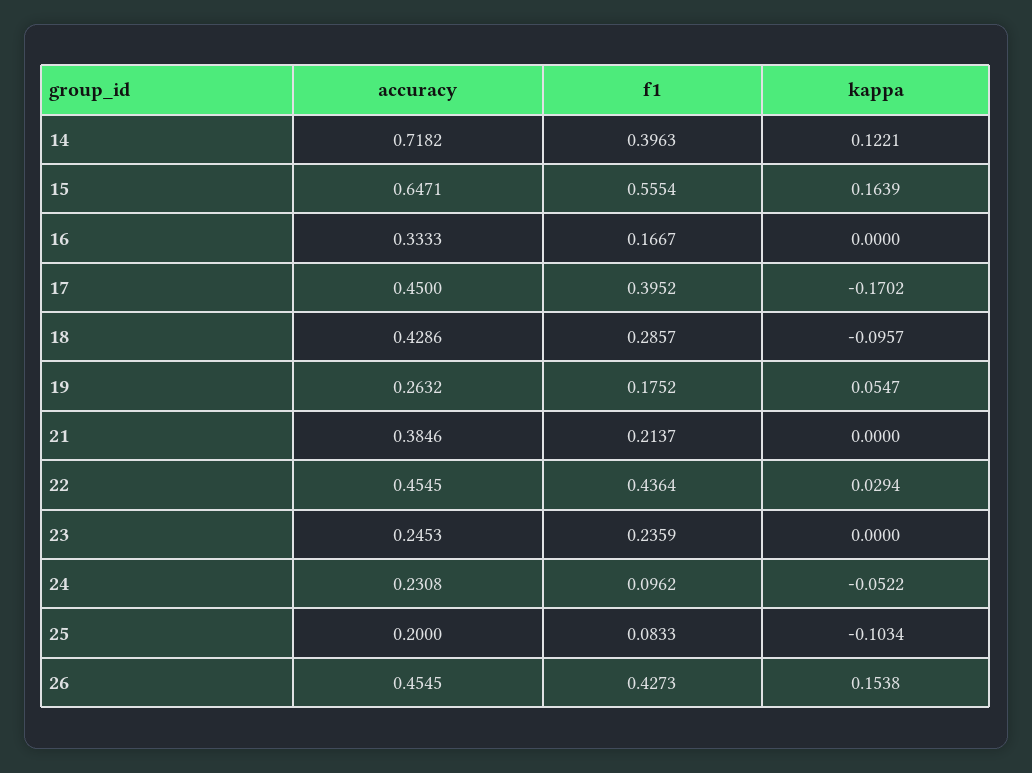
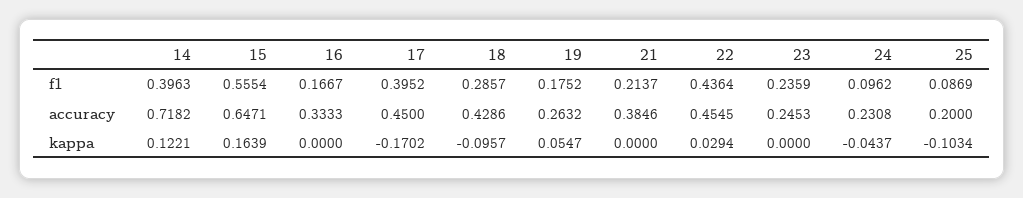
kappa, 24: -0.0522 -> -0.0437
f1, 25: 0.0833 -> 0.0869
accuracy, 26: 0.4545 -> none
f1, 26: 0.4273 -> none
kappa, 26: 0.1538 -> none

